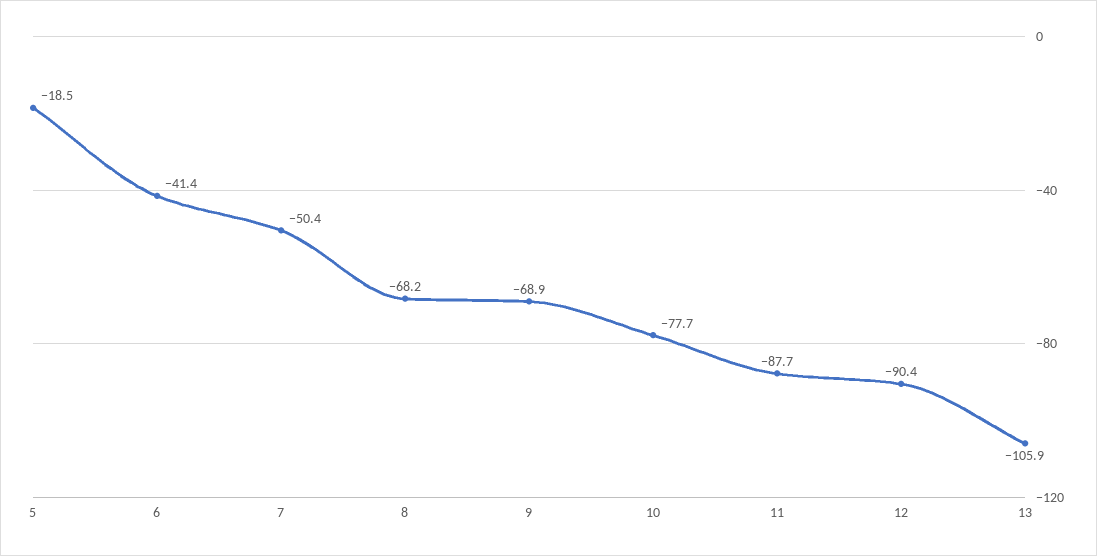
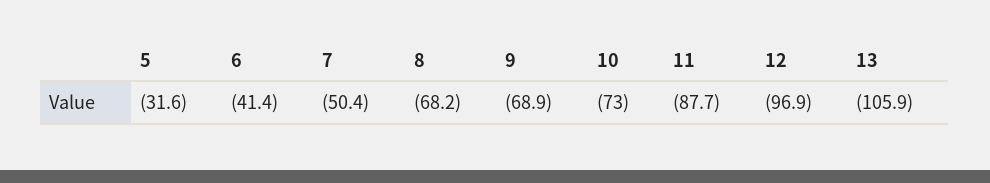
5: -18.5 -> -31.6
10: -77.7 -> -73
12: -90.4 -> -96.9

